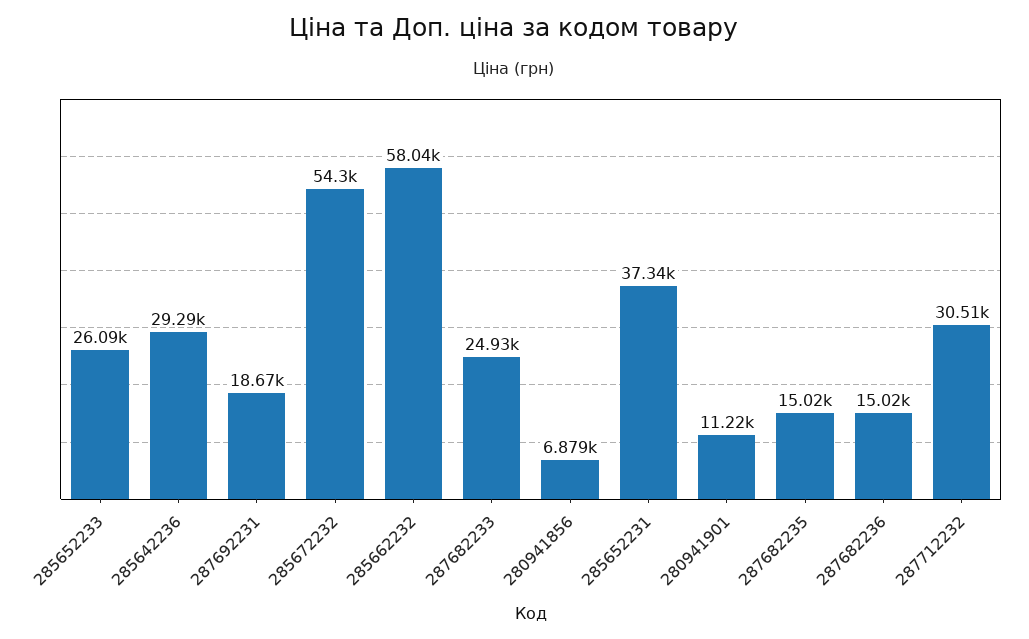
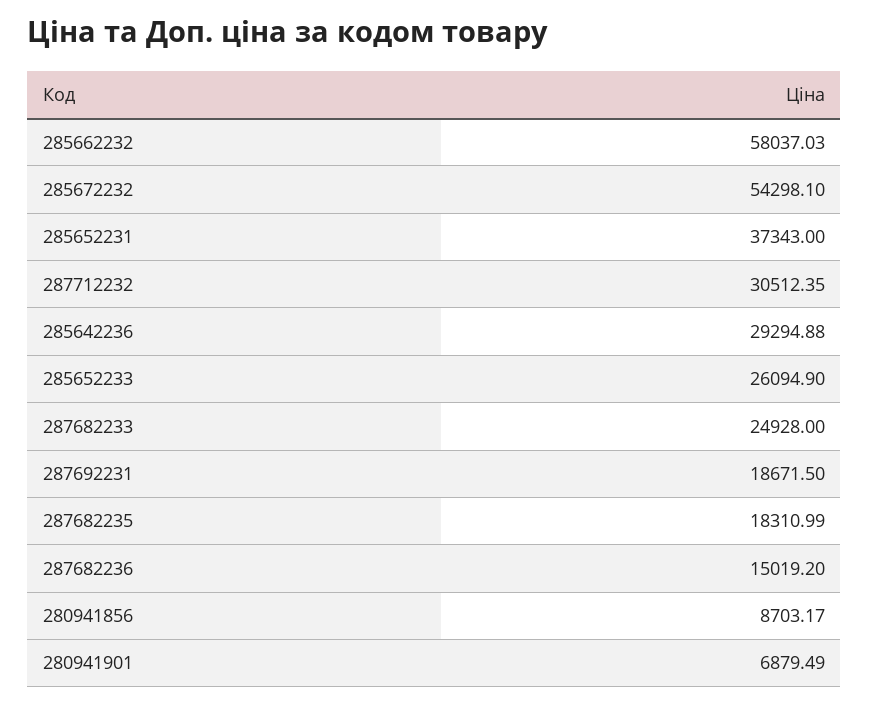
280941856: 6879 -> 8703.17
280941901: 11220 -> 6879.49
287682235: 15020 -> 18310.99

